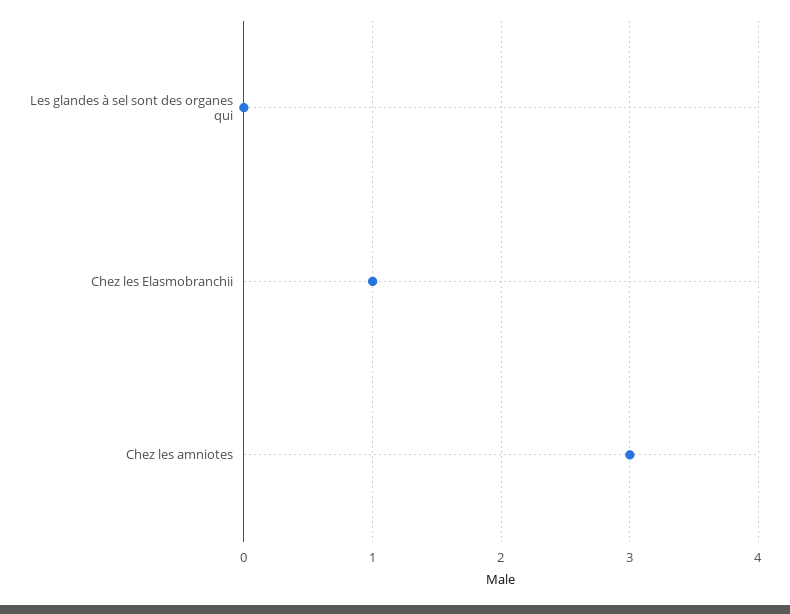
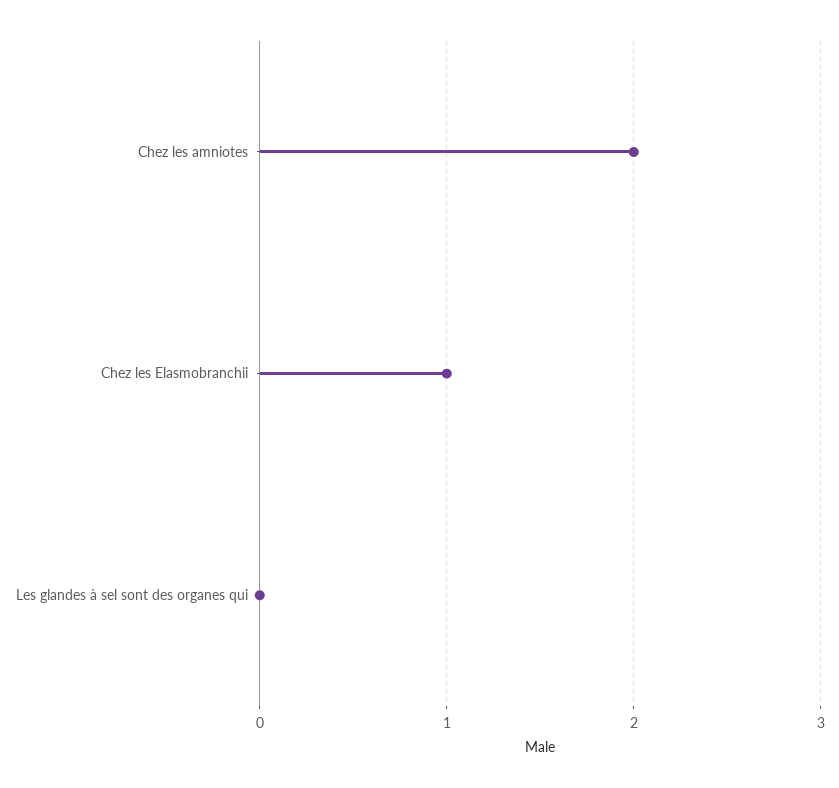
Chez les amniotes: 3 -> 2

